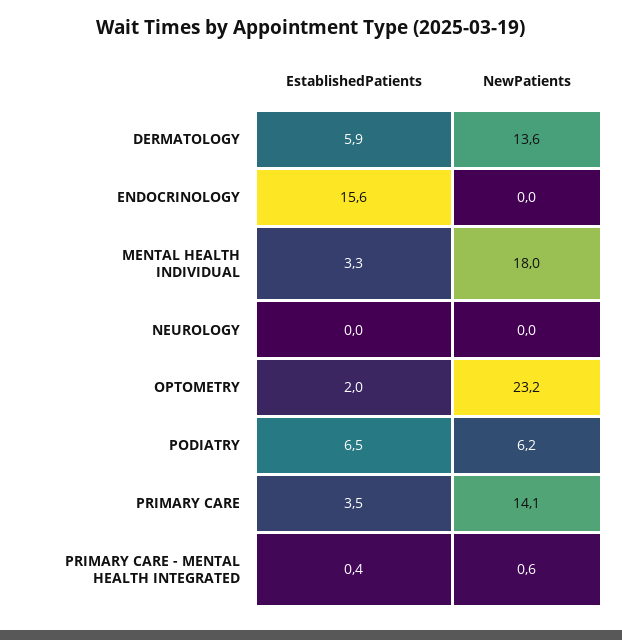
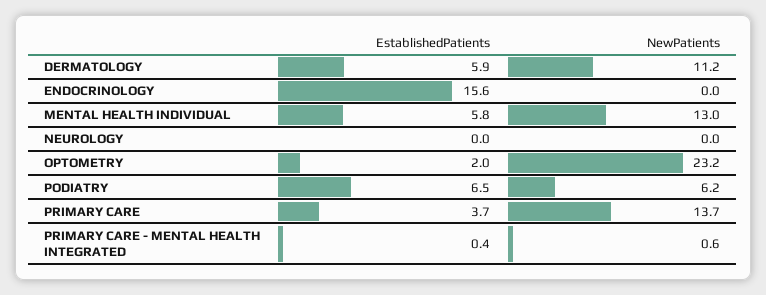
NewPatients, DERMATOLOGY: 13.6 -> 11.2
EstablishedPatients, MENTAL HEALTH INDIVIDUAL: 3.3 -> 5.8
NewPatients, MENTAL HEALTH INDIVIDUAL: 18 -> 13
EstablishedPatients, PRIMARY CARE: 3.5 -> 3.7
NewPatients, PRIMARY CARE: 14.1 -> 13.7

